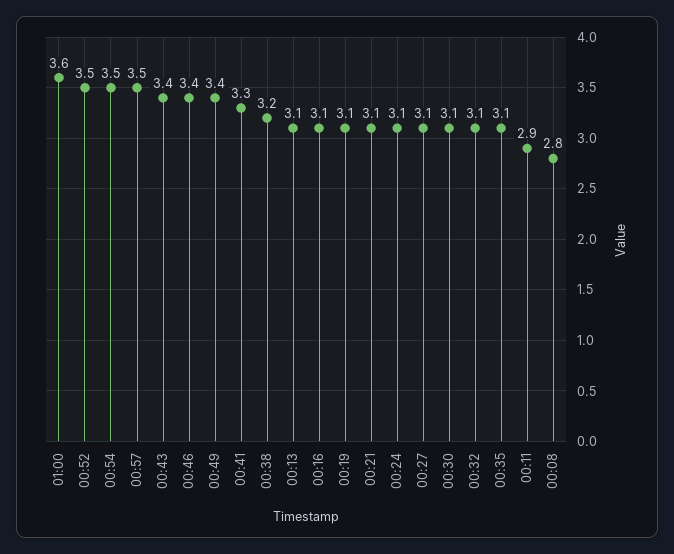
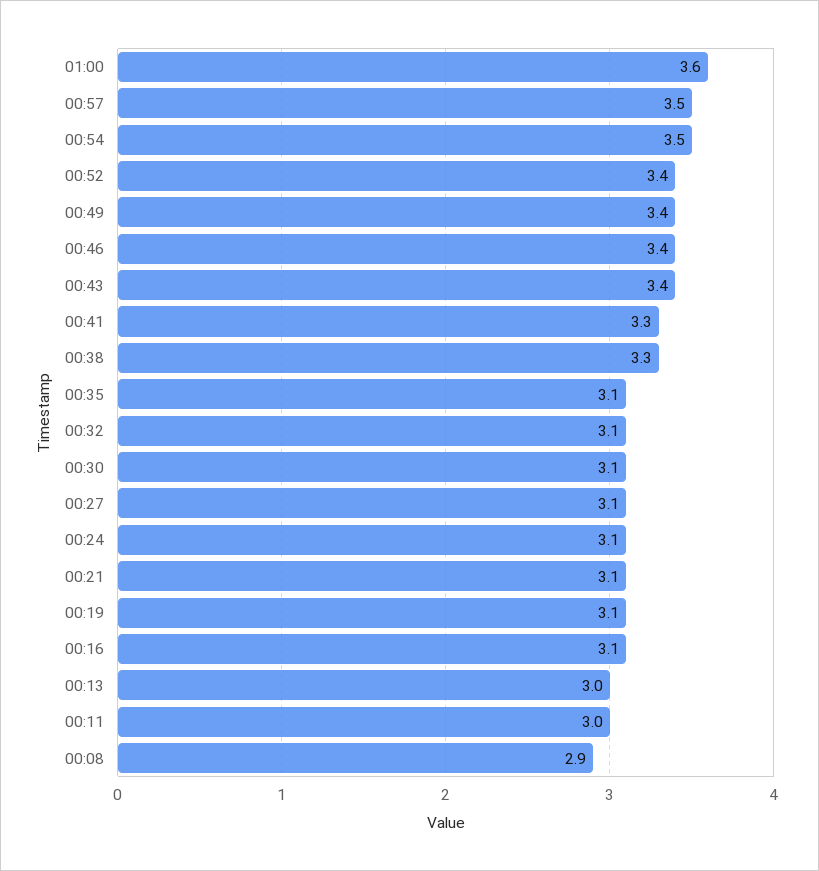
00:52: 3.5 -> 3.4
00:38: 3.2 -> 3.3
00:13: 3.1 -> 3
00:11: 2.9 -> 3
00:08: 2.8 -> 2.9

